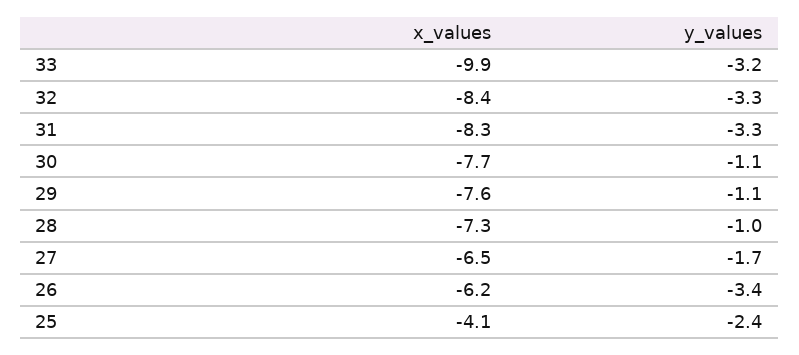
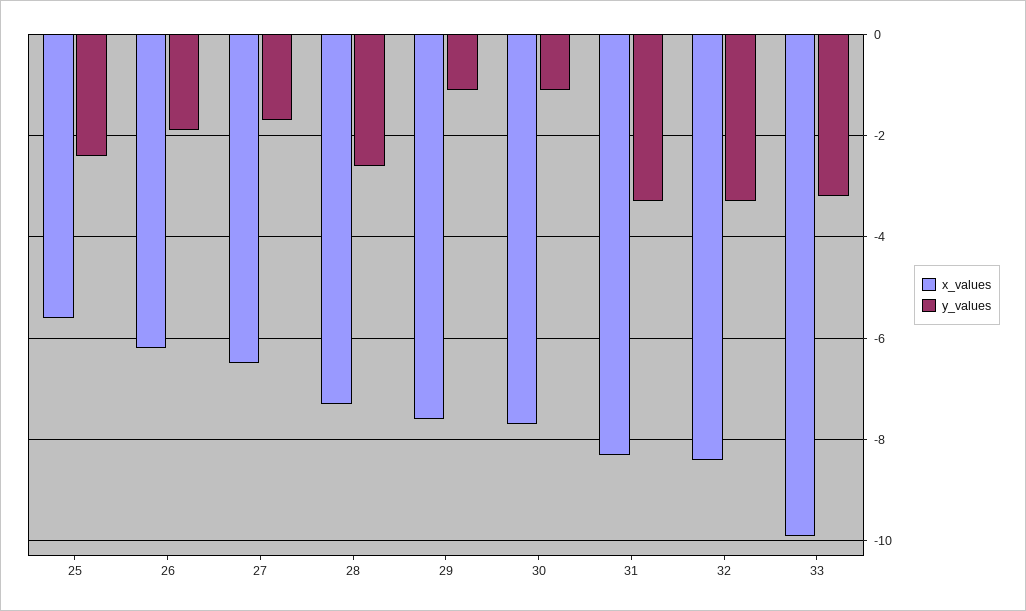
y_values, 28: -1 -> -2.5
y_values, 26: -3.4 -> -2
x_values, 25: -4.1 -> -5.5

